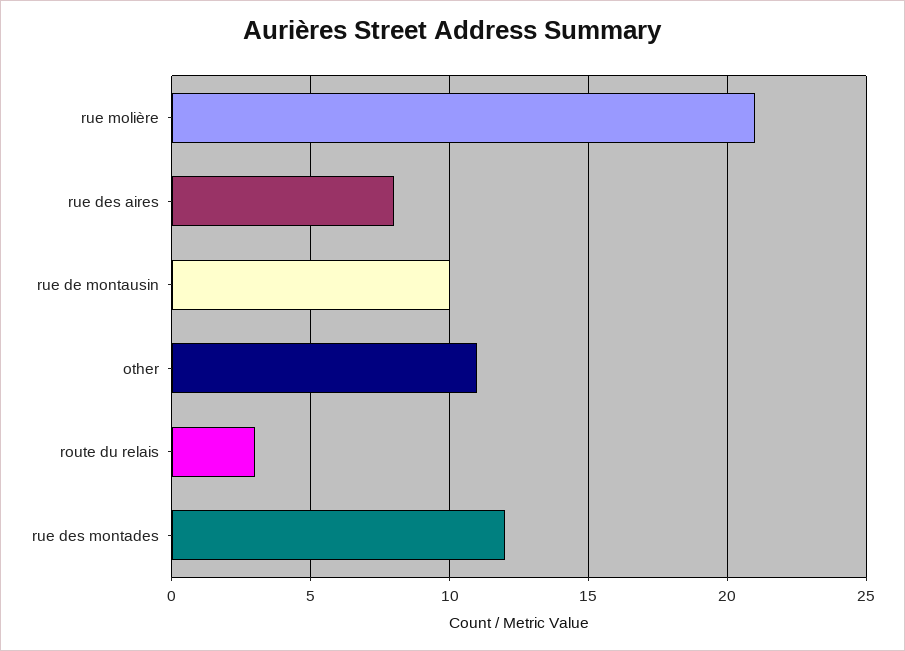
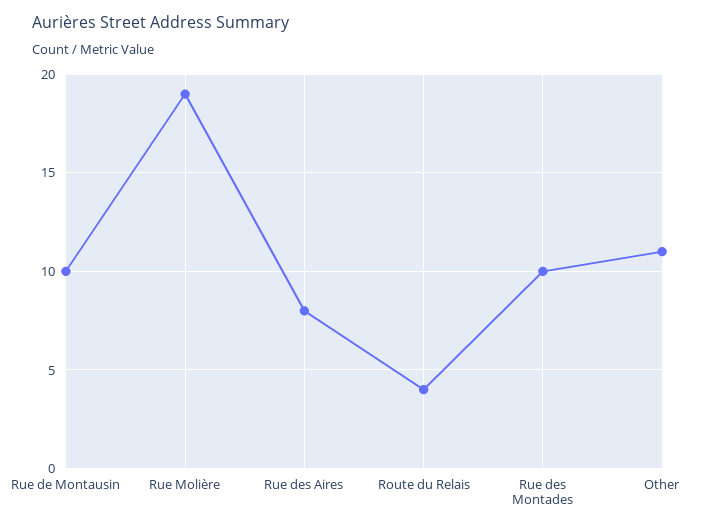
rue molière: 21 -> 19
route du relais: 3 -> 4
rue des montades: 12 -> 10

